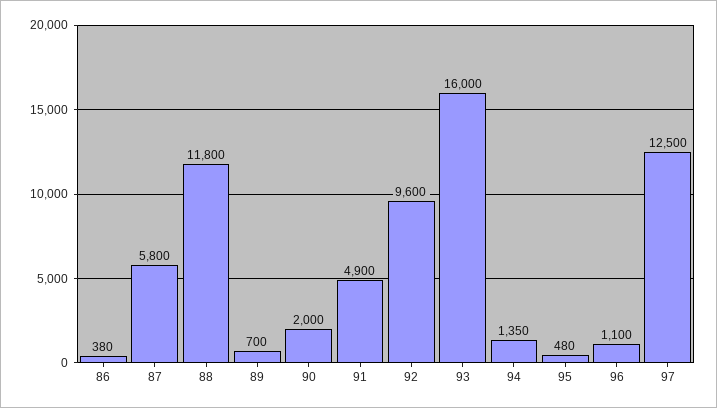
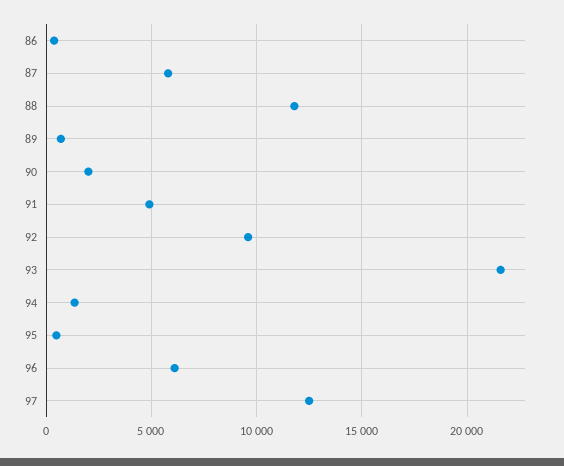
93: 16000 -> 21500
96: 1100 -> 6000

